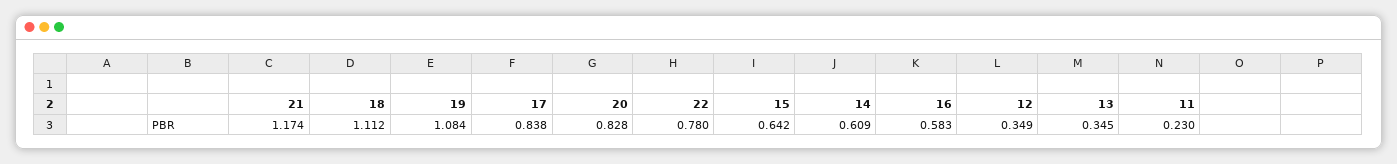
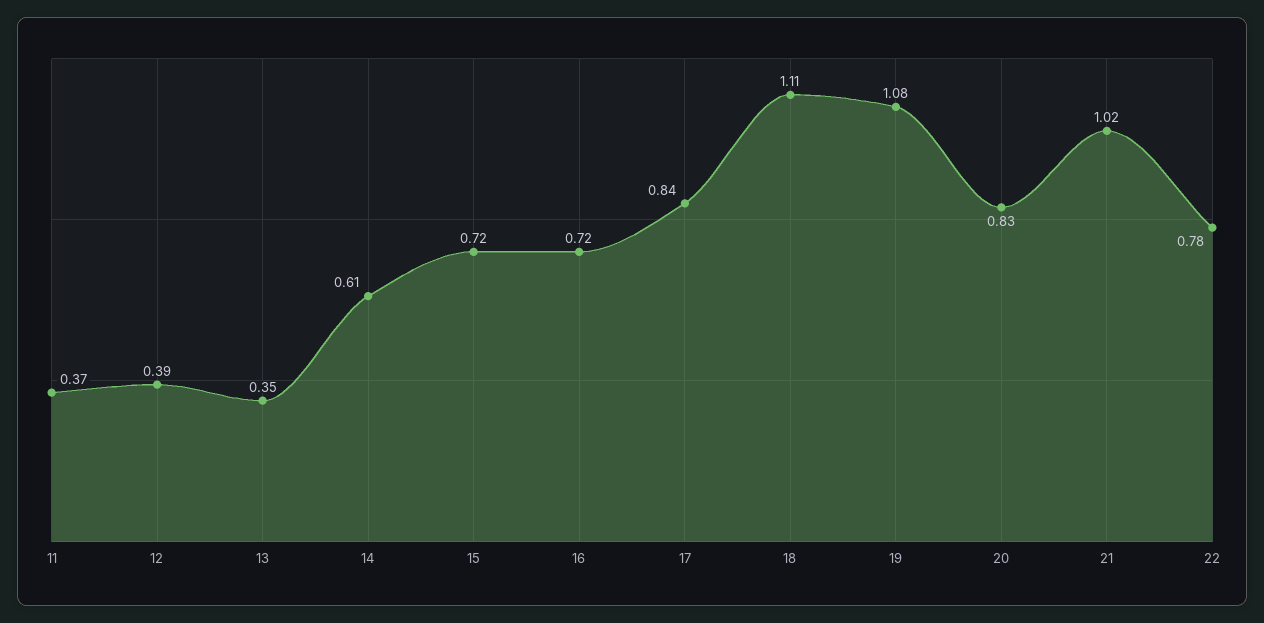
21: 1.174 -> 1.02
15: 0.642 -> 0.72
16: 0.583 -> 0.72
12: 0.349 -> 0.39
11: 0.23 -> 0.37

